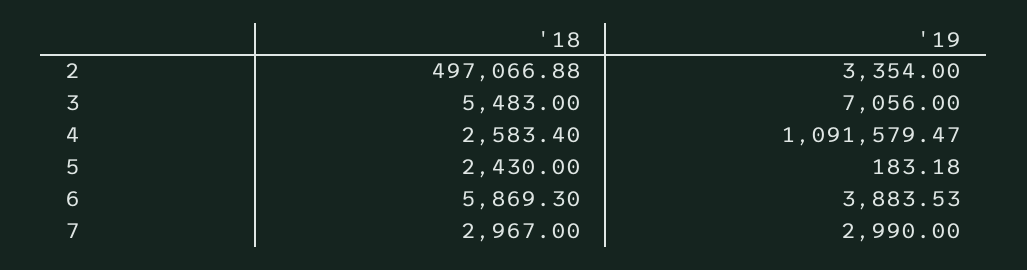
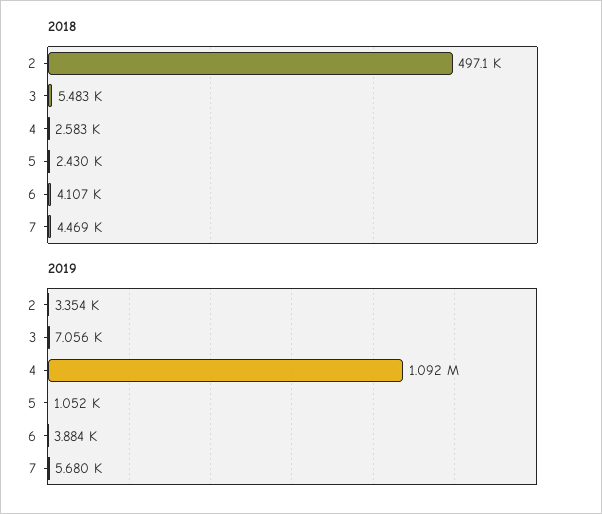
'19, 5: 183.18 -> 1052
'18, 6: 5869.3 -> 4107
'18, 7: 2967 -> 4469
'19, 7: 2990 -> 5680

